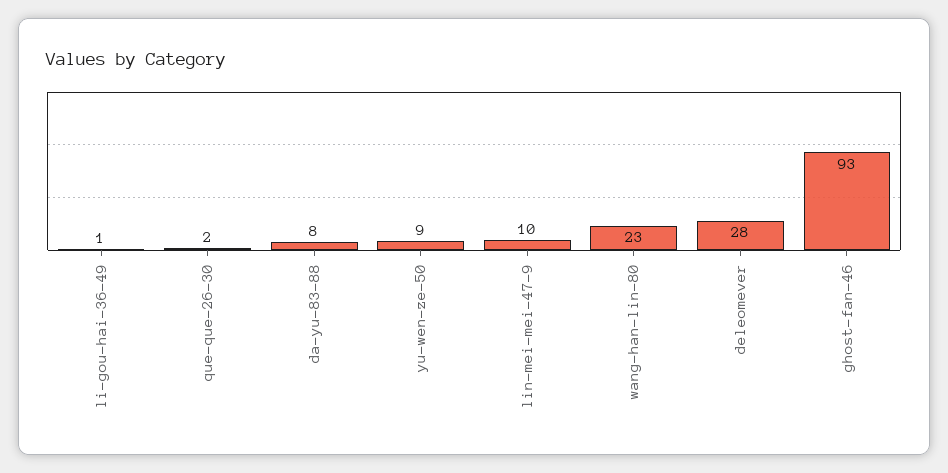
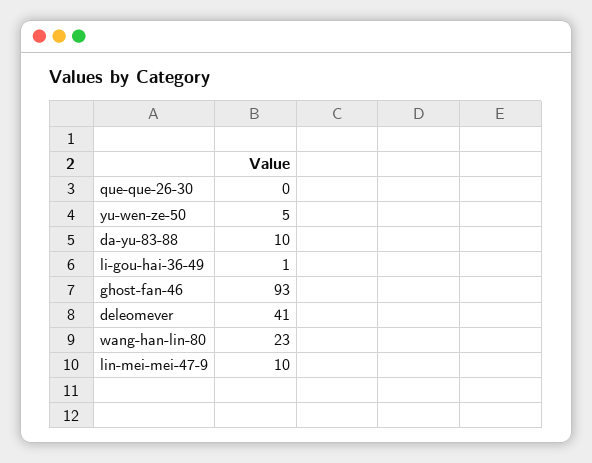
que-que-26-30: 2 -> 0
da-yu-83-88: 8 -> 10
yu-wen-ze-50: 9 -> 5
deleomever: 28 -> 41

